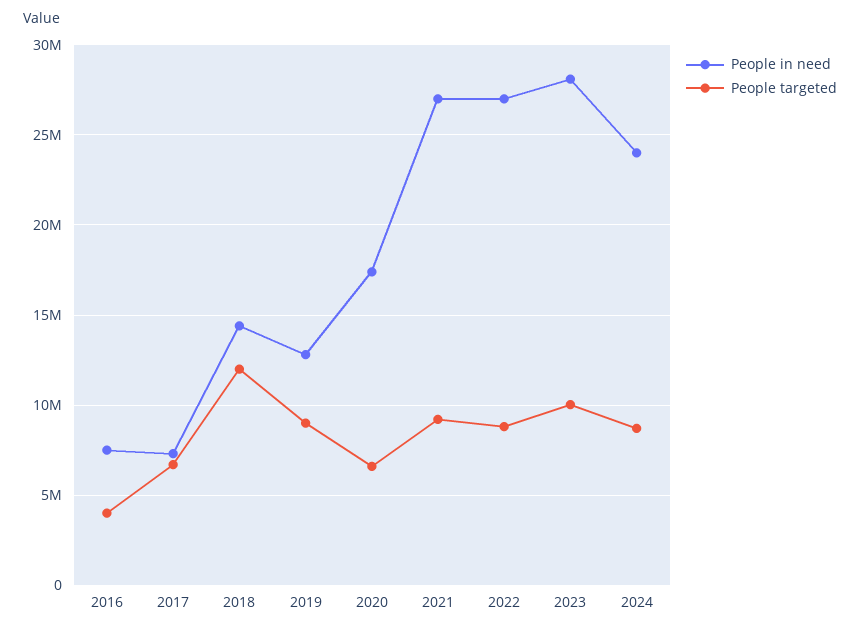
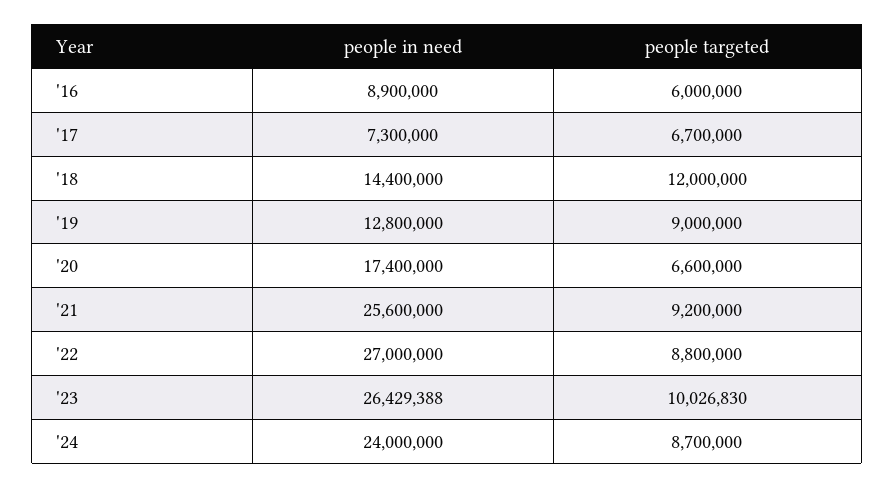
People in need, 2016: 7500000 -> 8900000
People targeted, 2016: 4000000 -> 6000000
People in need, 2021: 27000000 -> 25600000
People in need, 2023: 28000000 -> 26429388

